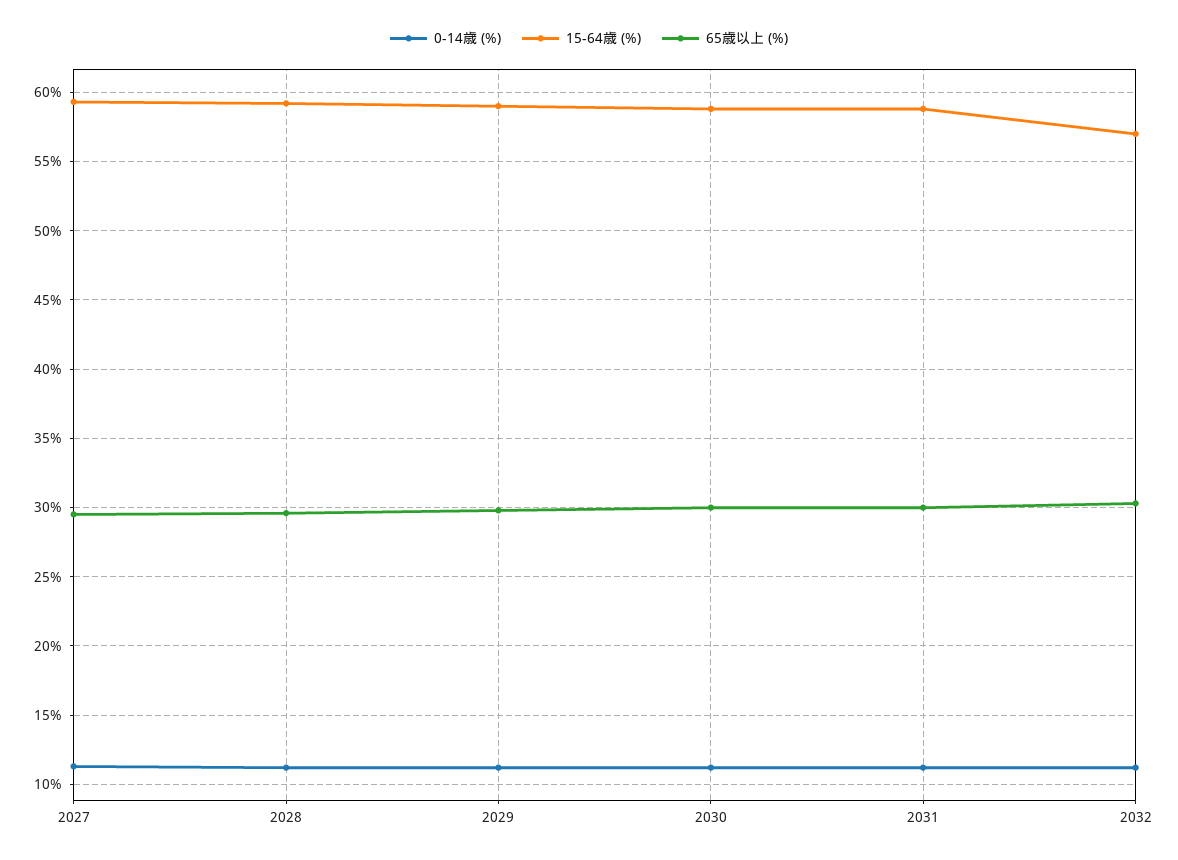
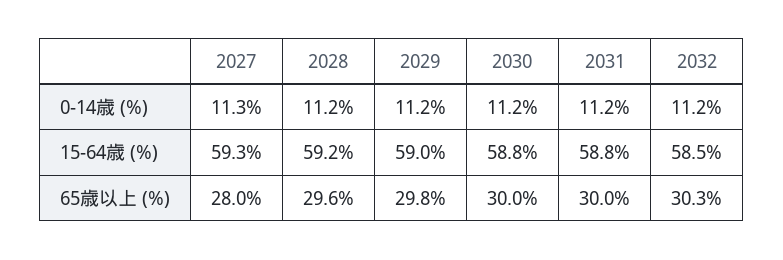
65歳以上 (%), 2027: 29.5 -> 28
15-64歳 (%), 2032: 57 -> 58.5

